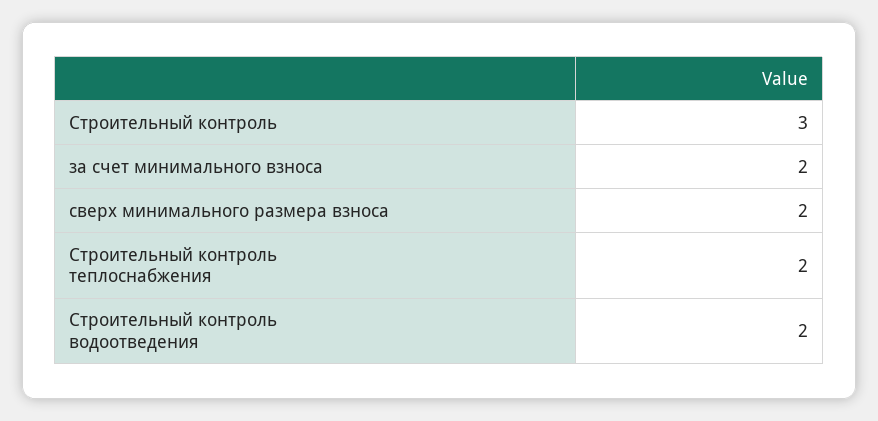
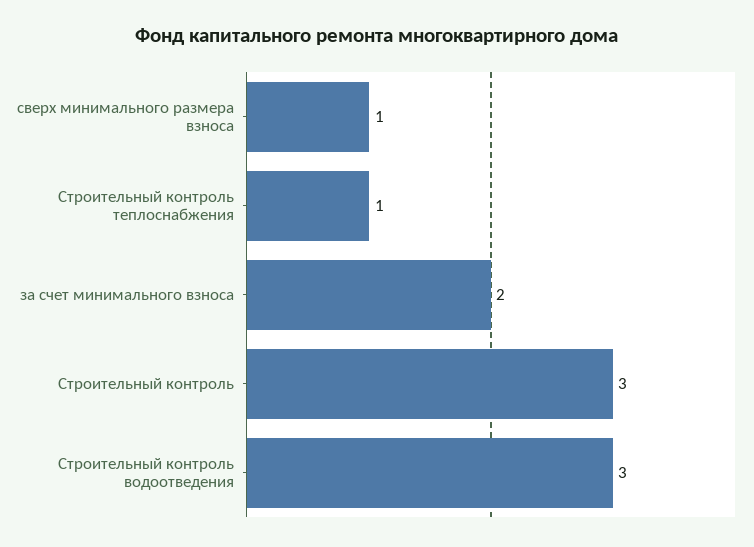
сверх минимального размера взноса: 2 -> 1
Строительный контроль теплоснабжения: 2 -> 1
Строительный контроль водоотведения: 2 -> 3

